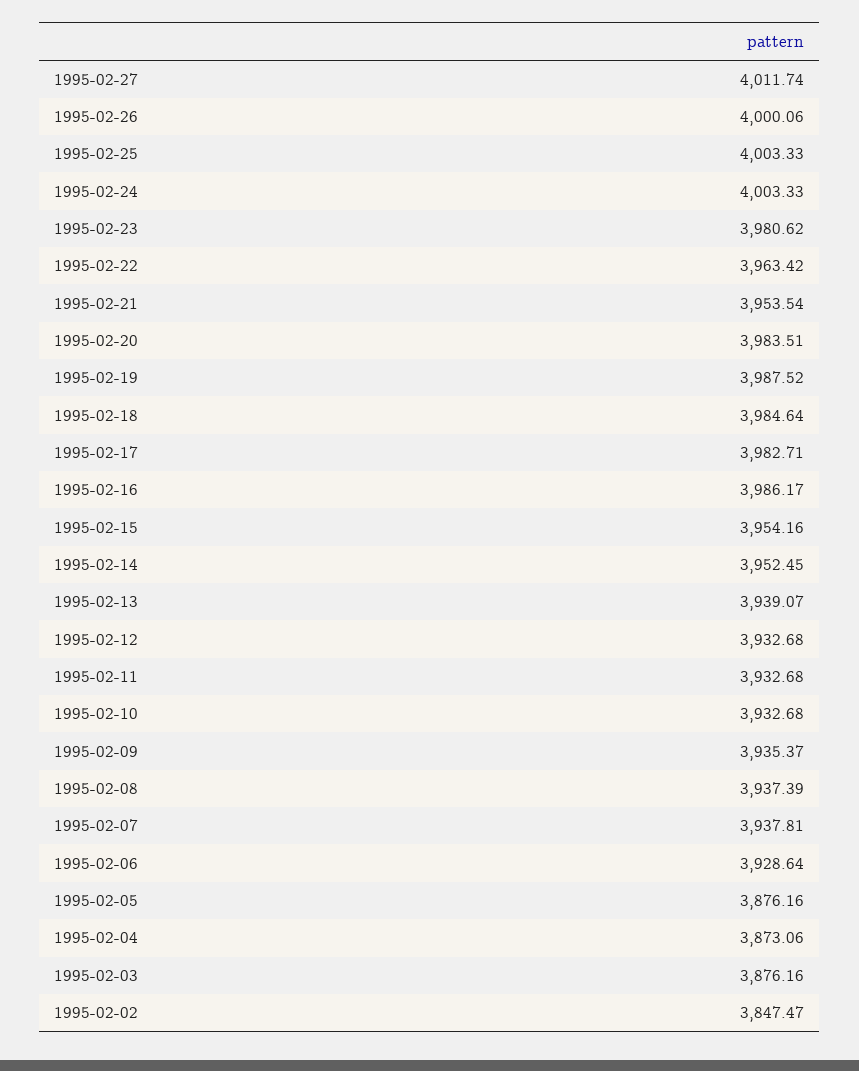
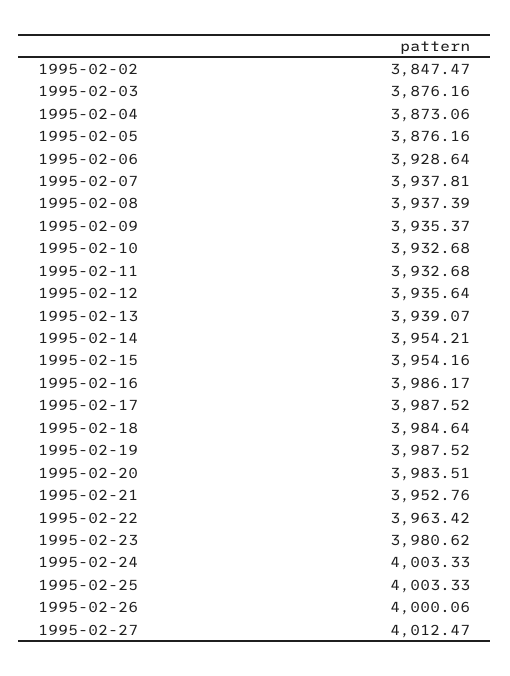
1995-02-27: 4011.74 -> 4012.47
1995-02-21: 3953.54 -> 3952.76
1995-02-17: 3982.71 -> 3987.52
1995-02-14: 3952.45 -> 3954.21
1995-02-12: 3932.68 -> 3935.64

